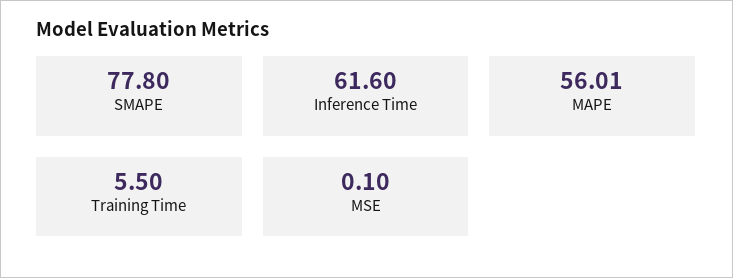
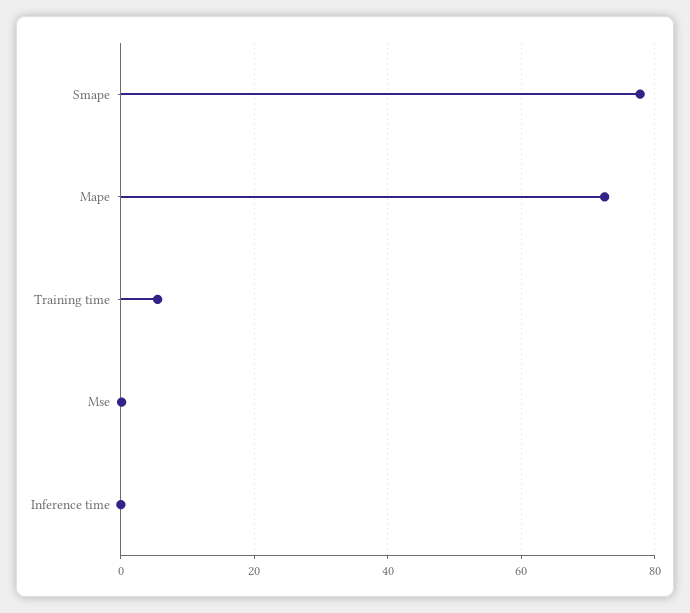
Inference Time: 61.6 -> 0
MAPE: 56.01 -> 72

